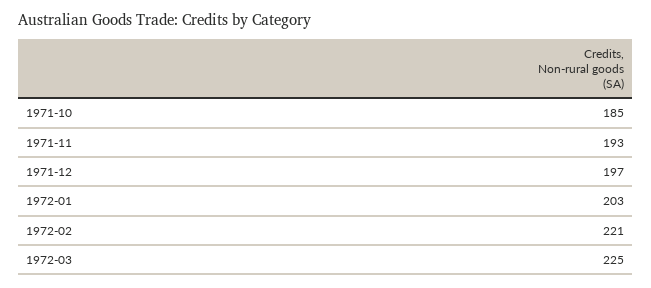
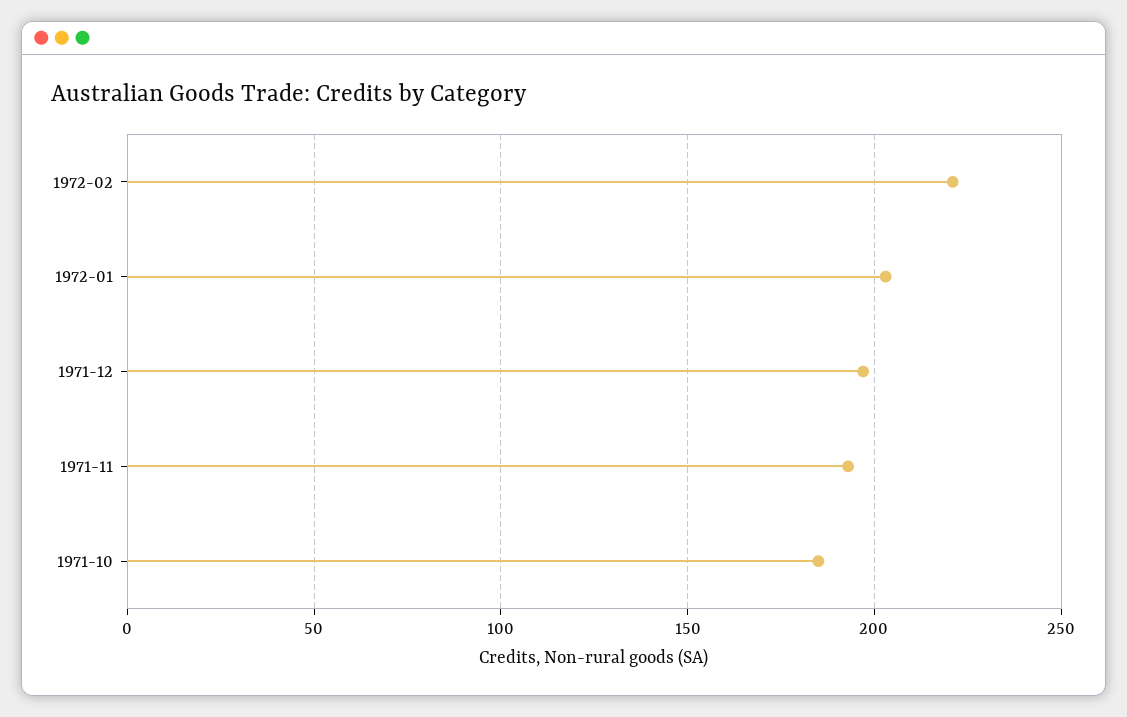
1972-03: 225 -> none

